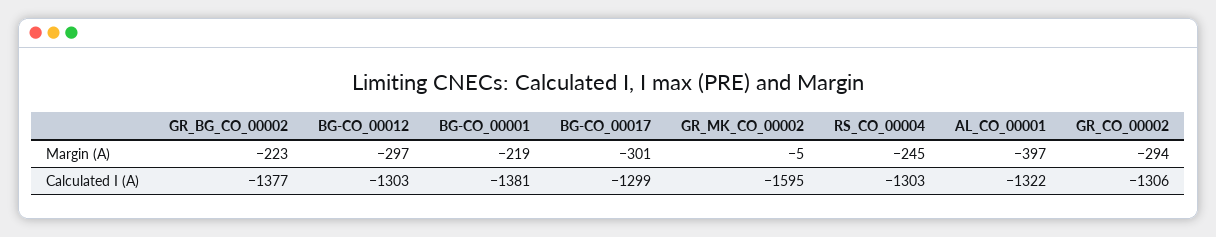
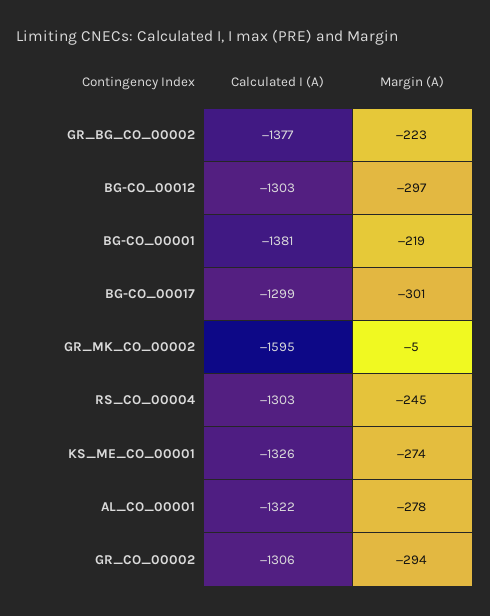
AL_CO_00001, Margin (A): -397 -> -278
KS_ME_CO_00001, Calculated I (A): none -> -1326
KS_ME_CO_00001, Margin (A): none -> -274

